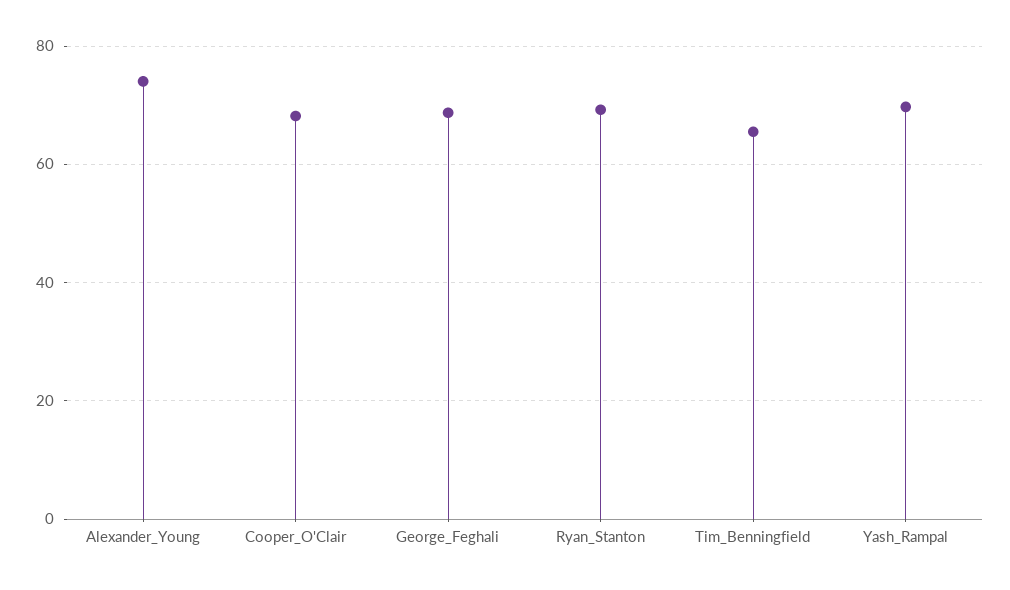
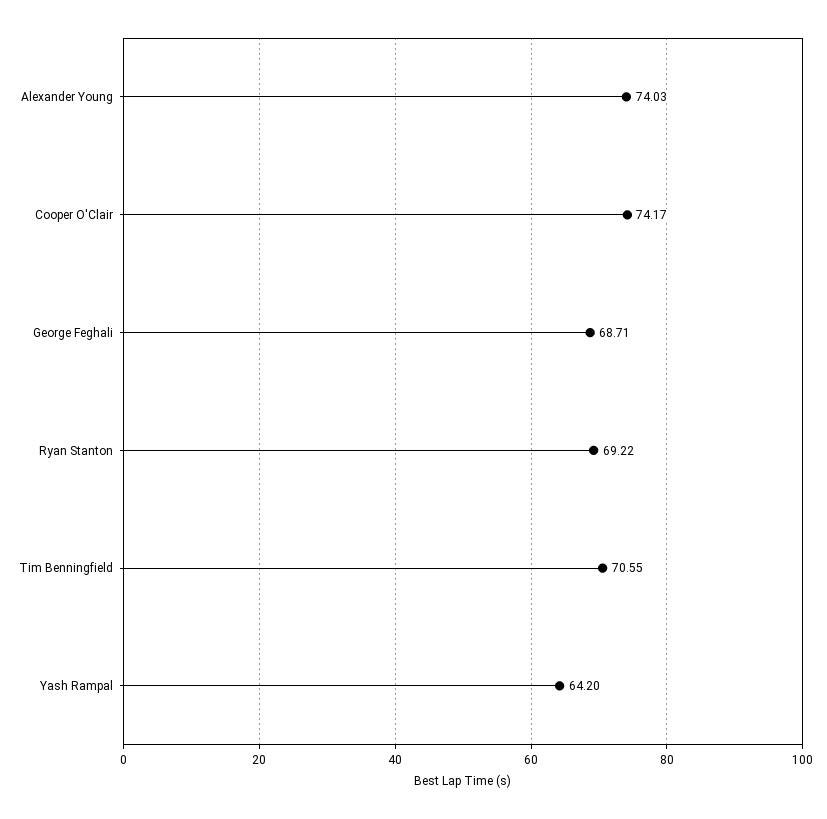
Cooper_O'Clair: 68 -> 74.17
Tim_Benningfield: 66 -> 70.55
Yash_Rampal: 70 -> 64.2

